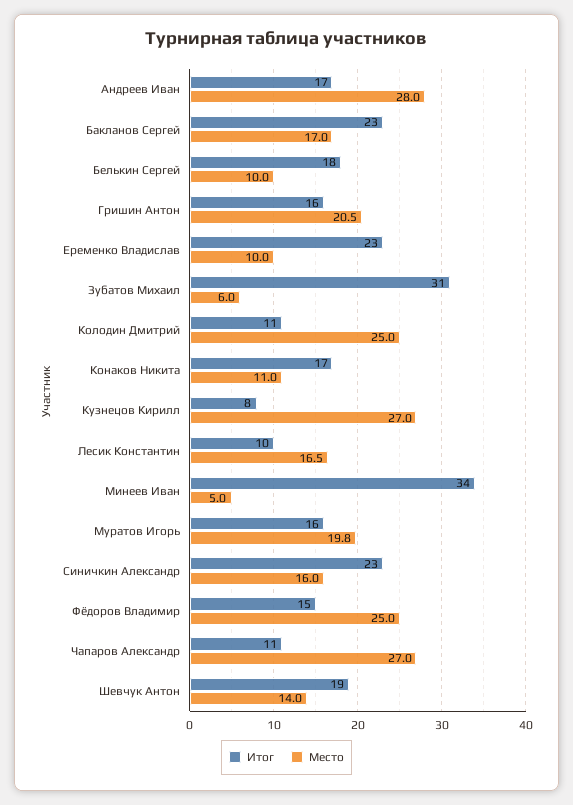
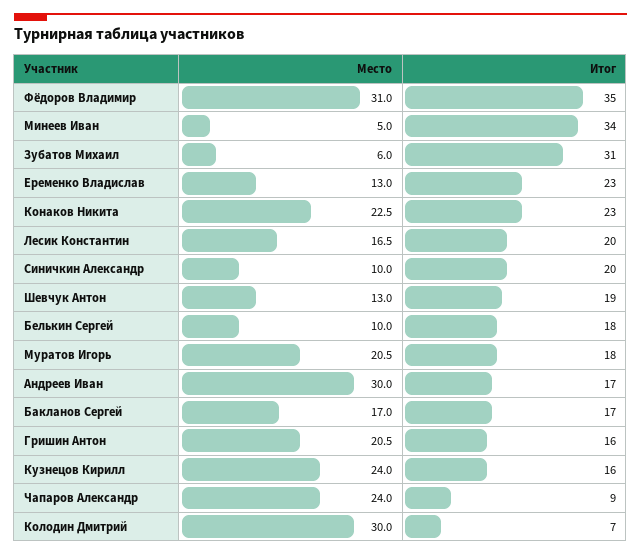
Место, Андреев Иван: 28 -> 30
Итог, Бакланов Сергей: 23 -> 17
Место, Еременко Владислав: 10 -> 13
Итог, Колодин Дмитрий: 11 -> 7
Место, Колодин Дмитрий: 25 -> 30
Итог, Конаков Никита: 17 -> 23
Место, Конаков Никита: 11 -> 22.5
Итог, Кузнецов Кирилл: 8 -> 16
Место, Кузнецов Кирилл: 27 -> 24
Итог, Лесик Константин: 10 -> 20
Итог, Муратов Игорь: 16 -> 18
Место, Муратов Игорь: 19.8 -> 20.5
Итог, Синичкин Александр: 23 -> 20
Место, Синичкин Александр: 16 -> 10
Итог, Фёдоров Владимир: 15 -> 35
Место, Фёдоров Владимир: 25 -> 31
Итог, Чапаров Александр: 11 -> 9
Место, Чапаров Александр: 27 -> 24
Место, Шевчук Антон: 14 -> 13

